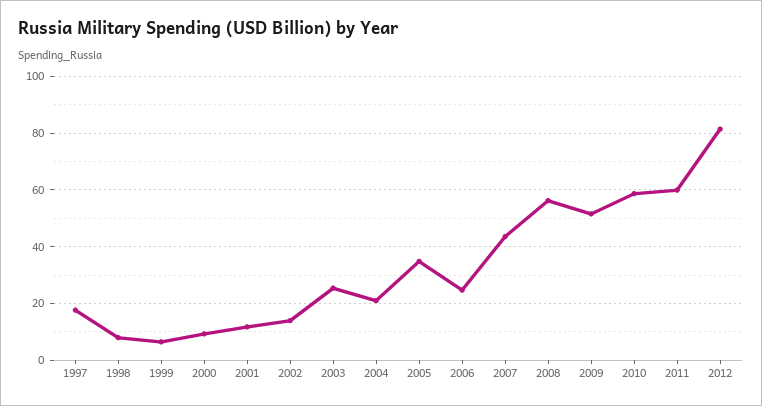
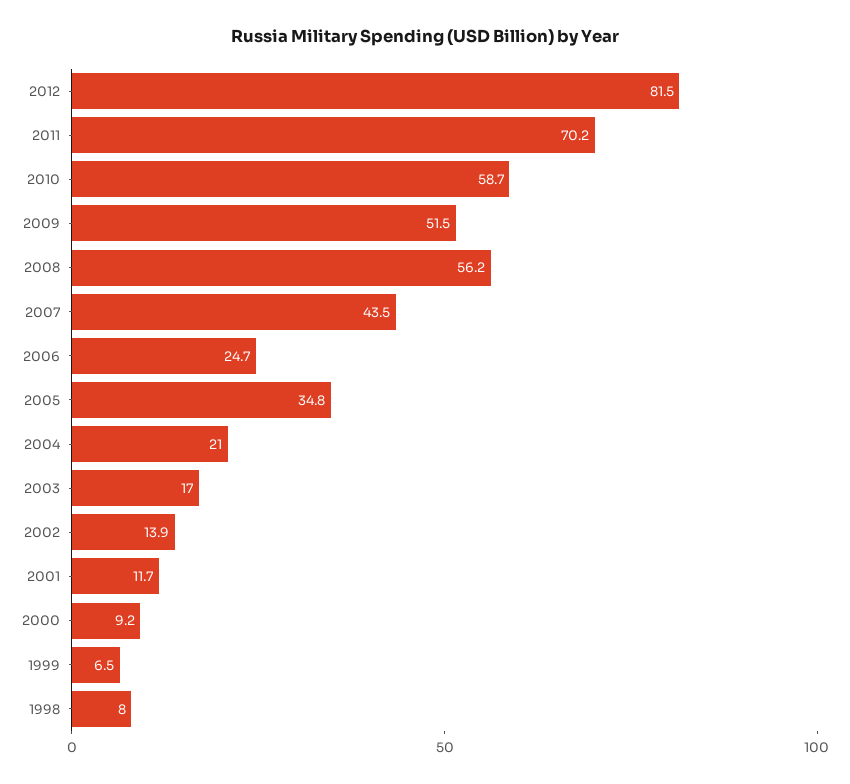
1997: 17.5 -> none
2003: 25 -> 17
2011: 60 -> 70.2

